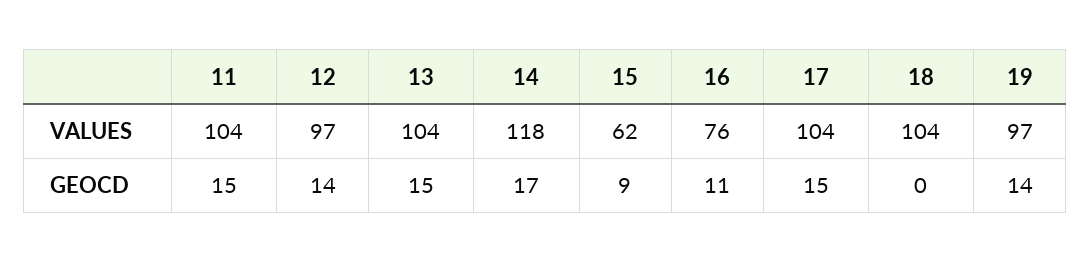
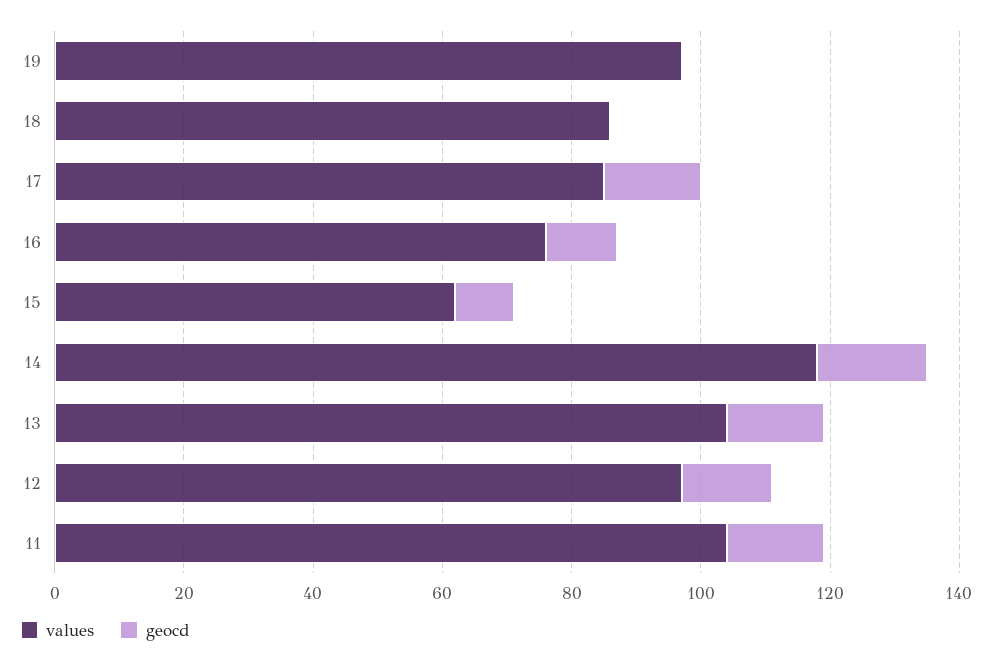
VALUES, 17: 104 -> 85
VALUES, 18: 104 -> 85
GEOCD, 19: 14 -> 0

